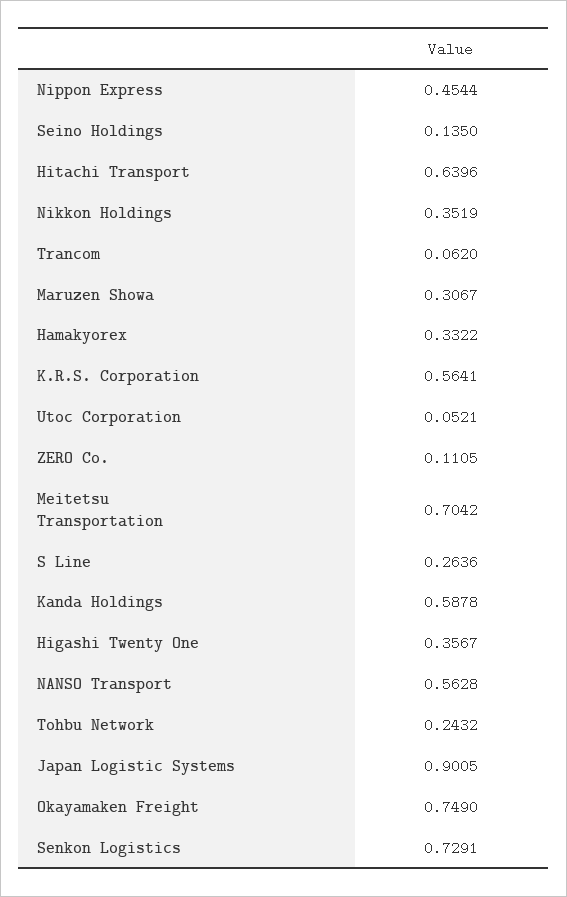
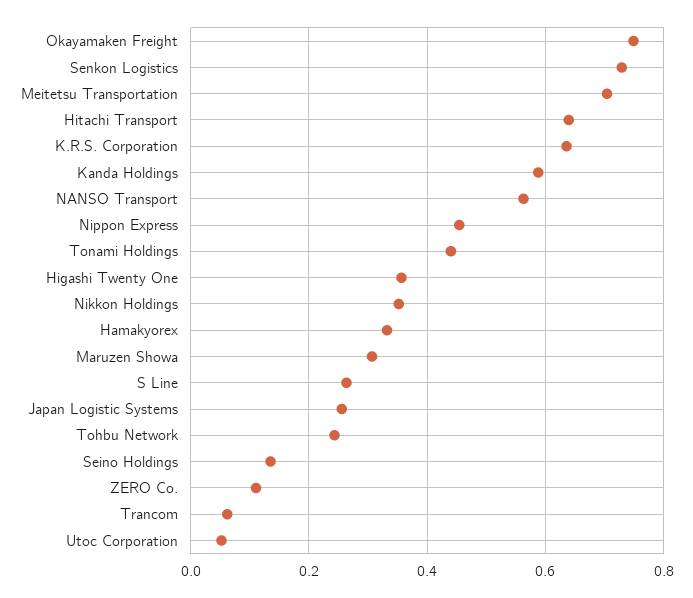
K.R.S. Corporation: 0.5641 -> 0.64
Japan Logistic Systems: 0.9005 -> 0.26
Tonami Holdings: none -> 0.44

